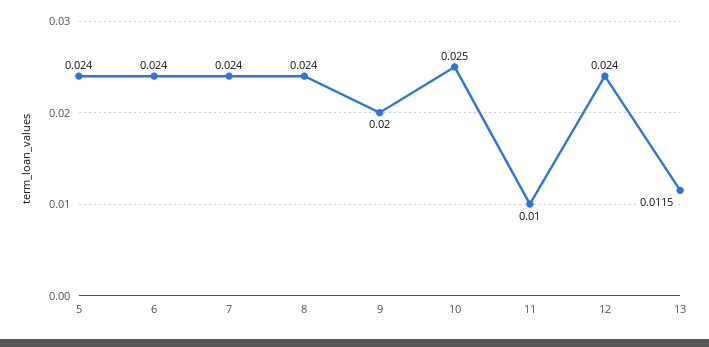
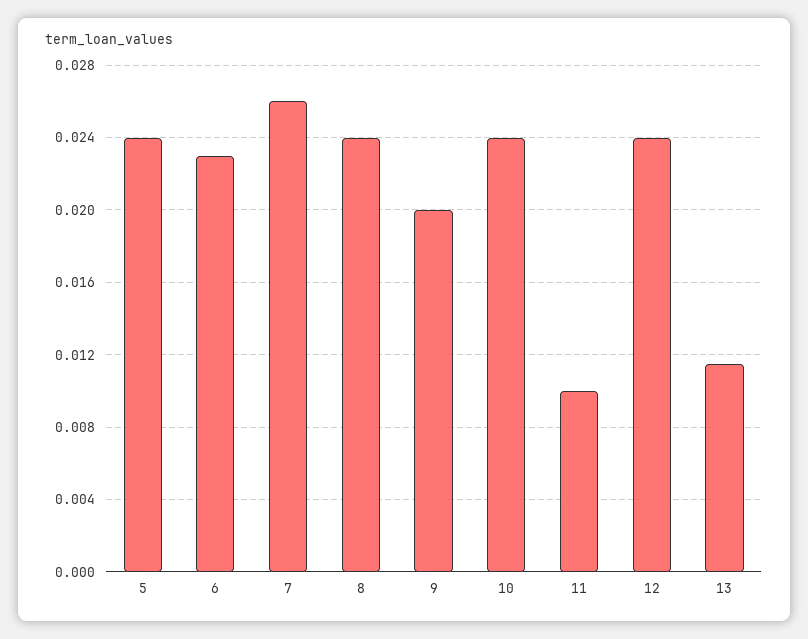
6: 0.024 -> 0.023
7: 0.024 -> 0.026
10: 0.025 -> 0.024

